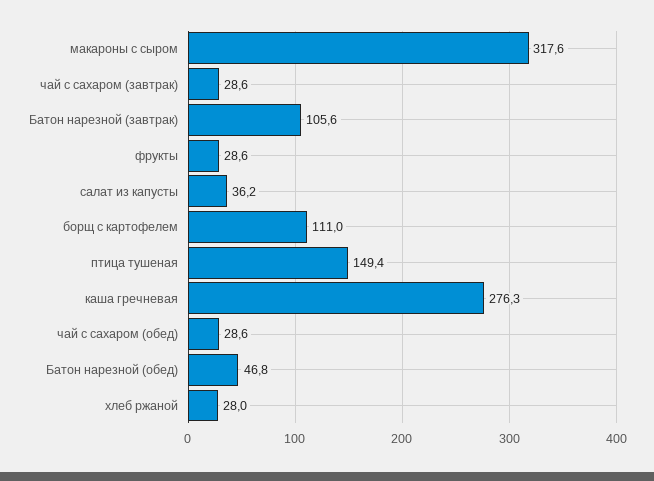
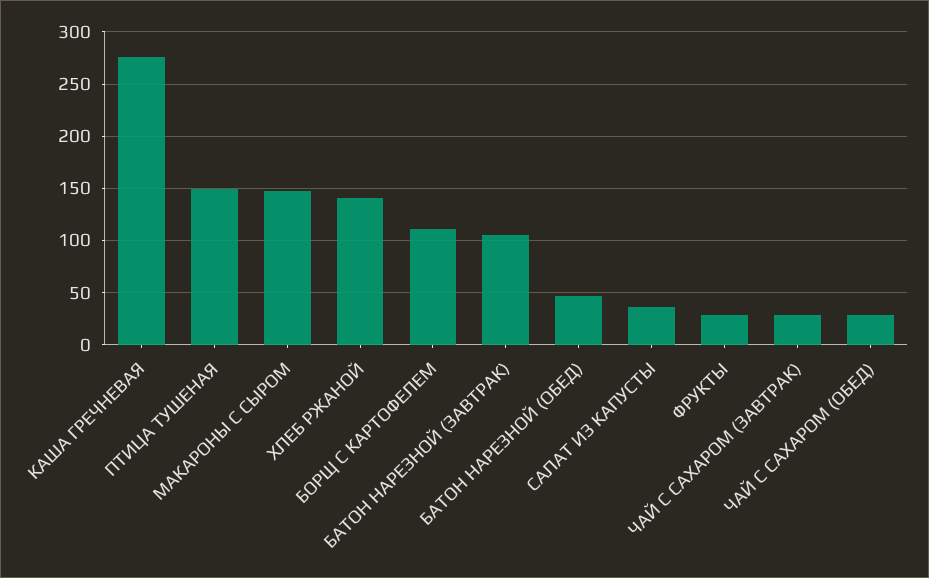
макароны с сыром: 317.6 -> 150
хлеб ржаной: 28 -> 140

